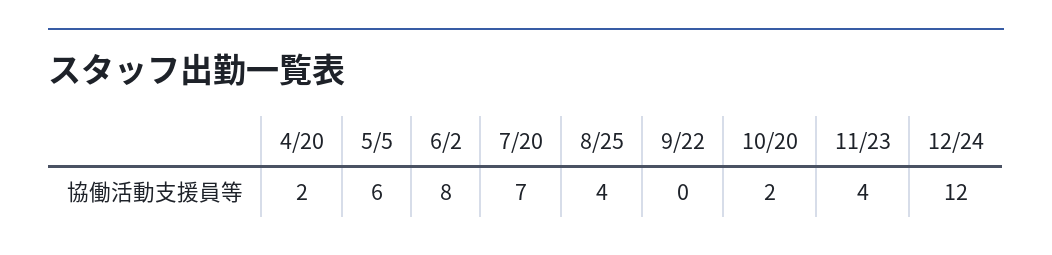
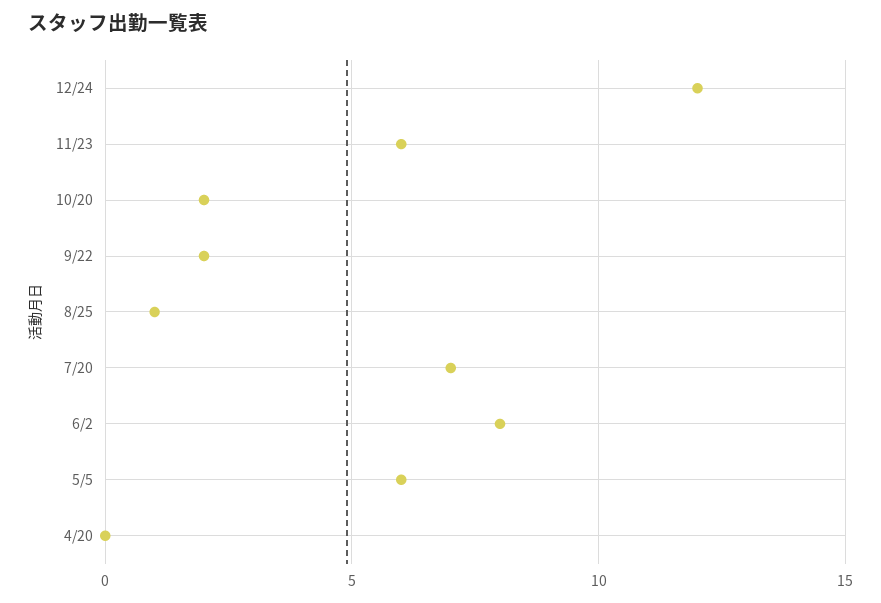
4/20: 2 -> 0
8/25: 4 -> 1
9/22: 0 -> 2
11/23: 4 -> 6

